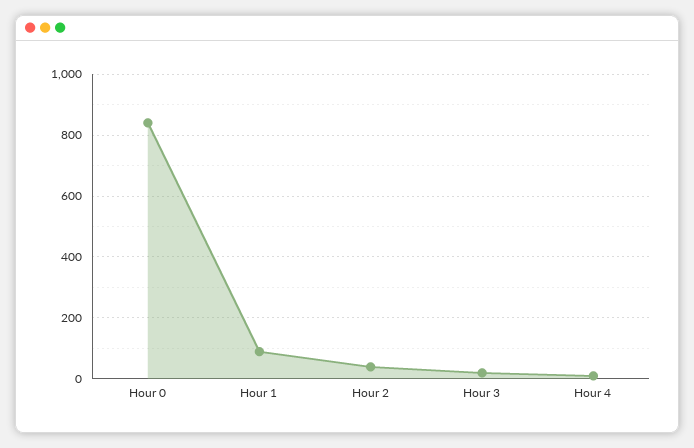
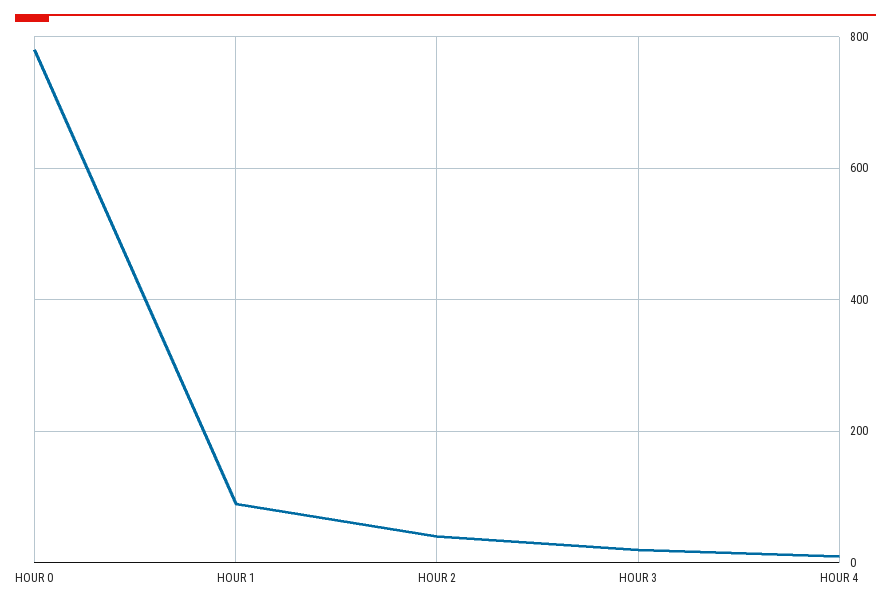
Hour 0: 840 -> 780

